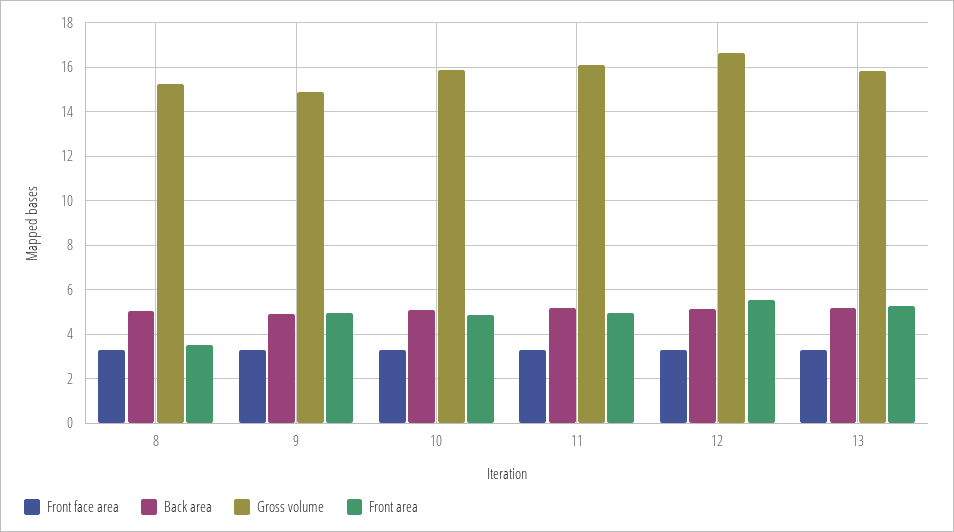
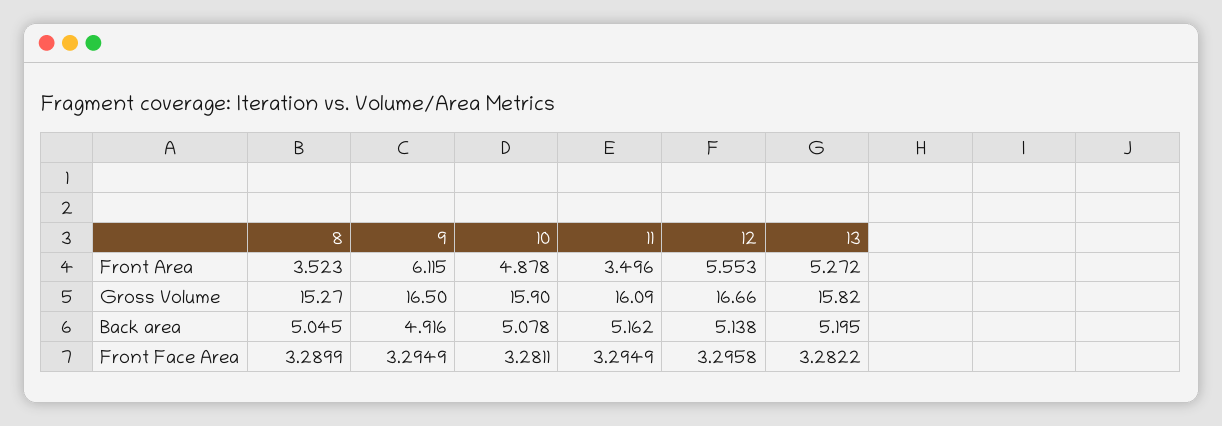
Gross volume, 9: 15 -> 16.5
Front area, 9: 5 -> 6.115
Front area, 11: 5 -> 3.496

